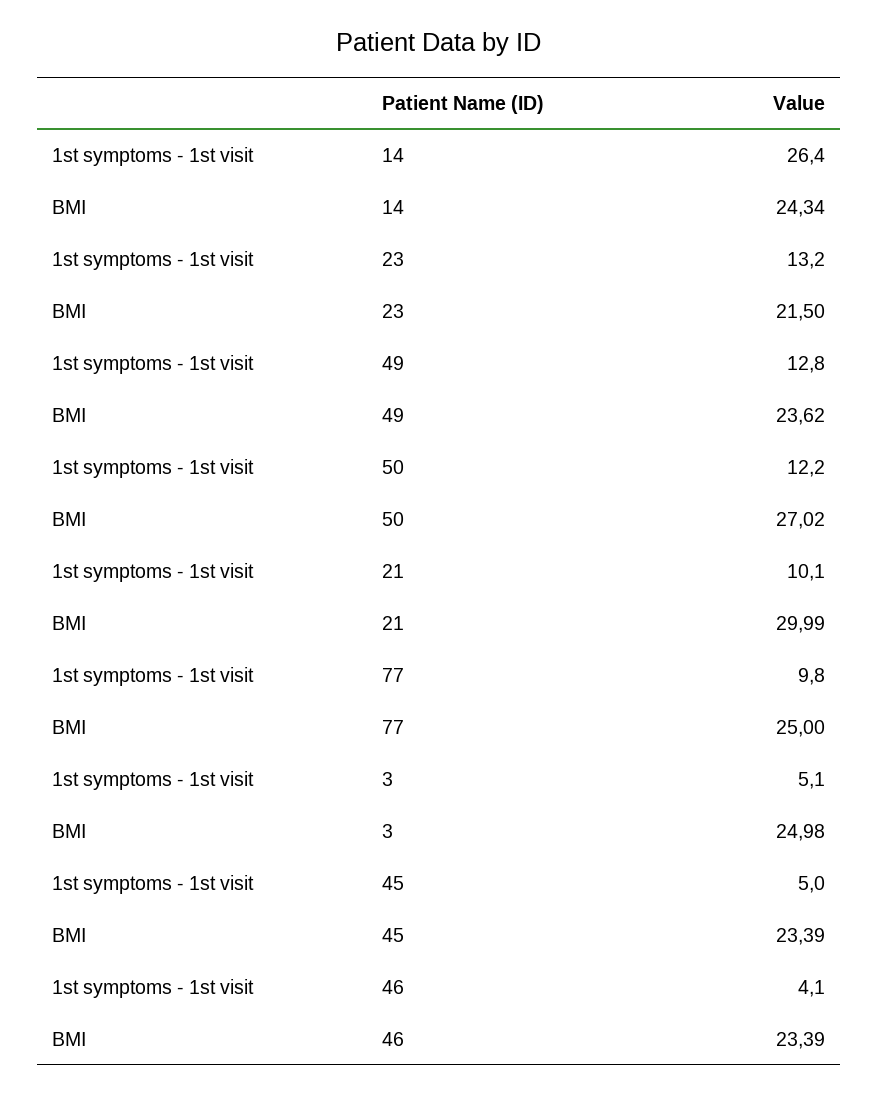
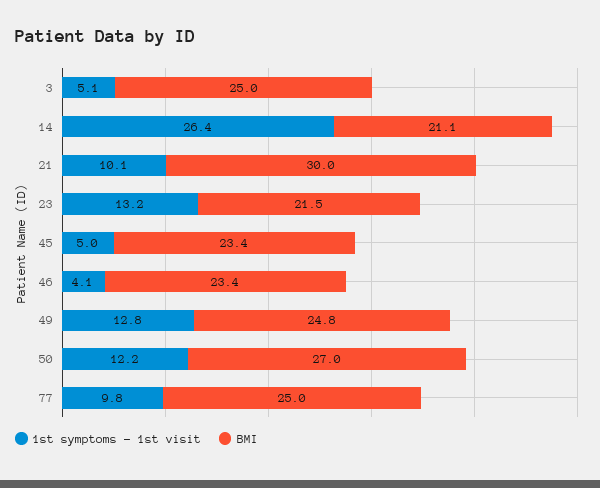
BMI, 14: 24.34 -> 21.1
BMI, 49: 23.62 -> 24.8

